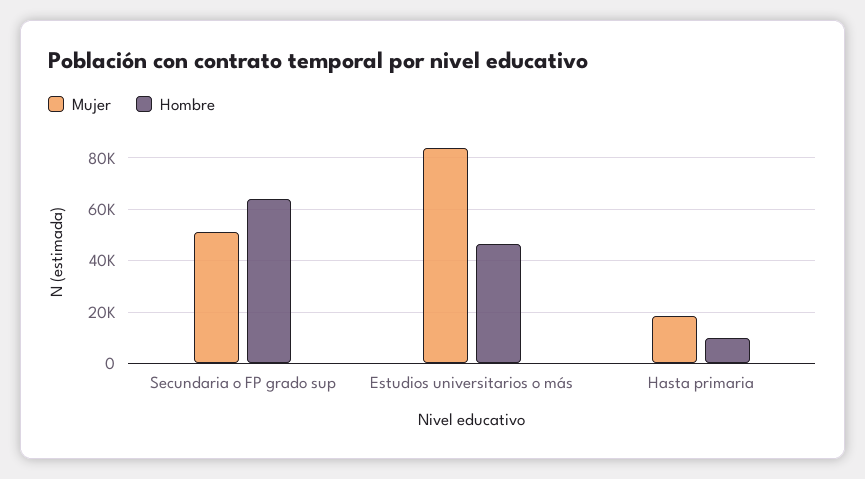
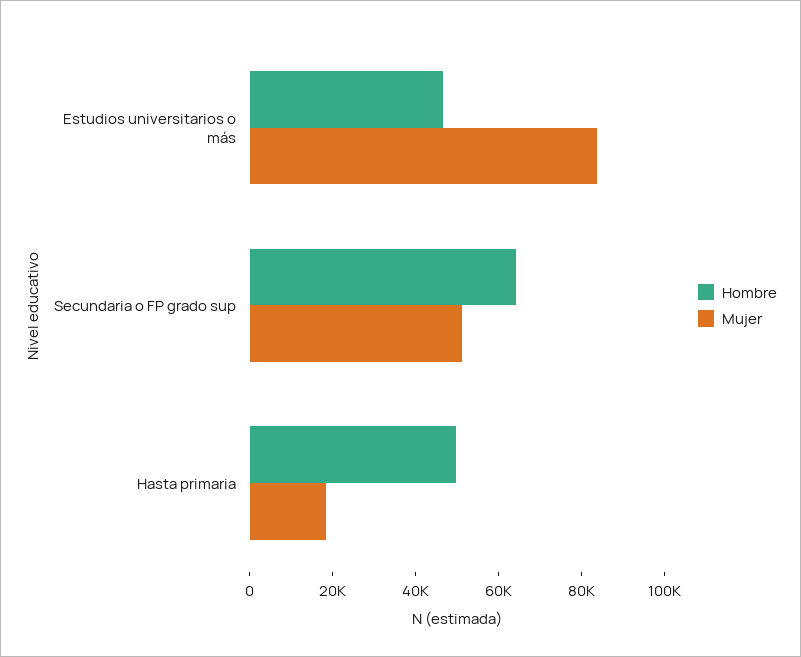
Hombre, Hasta primaria: 10000 -> 50000

